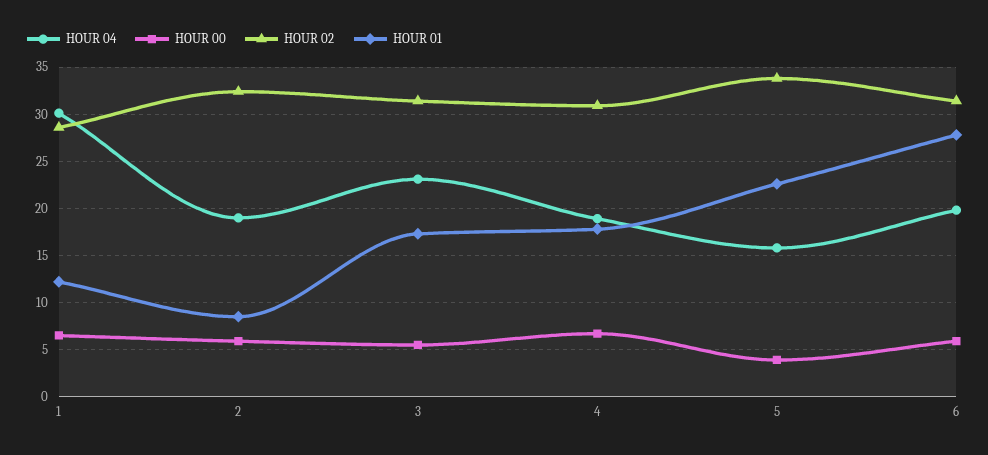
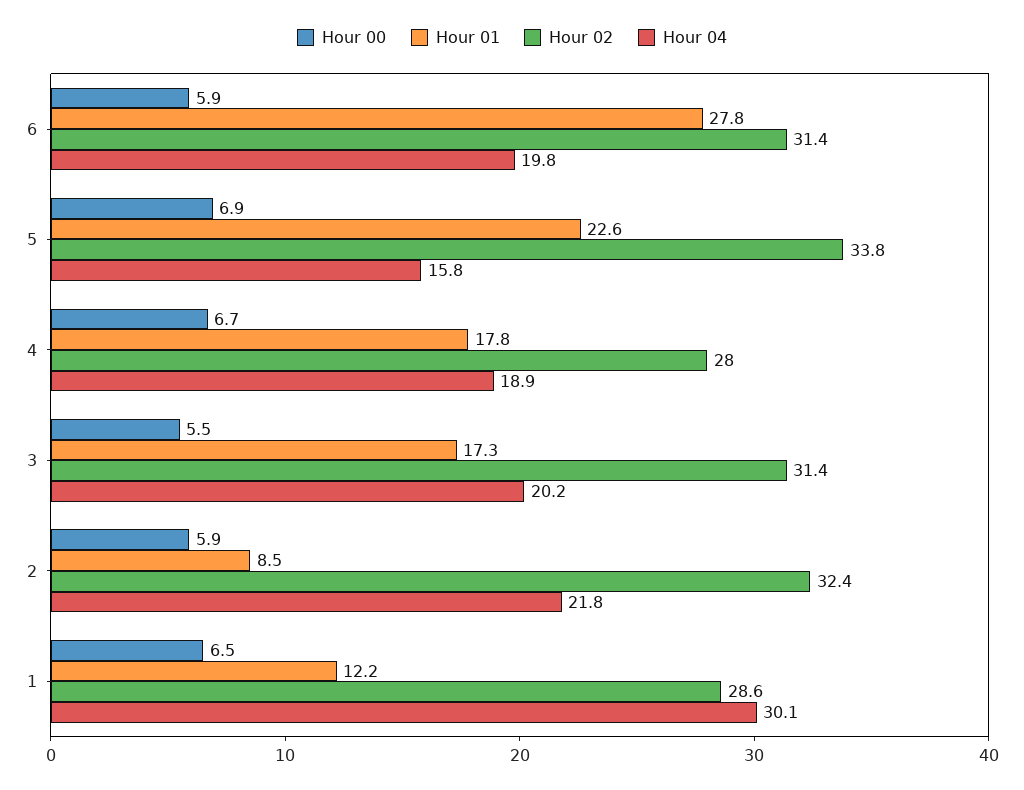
HOUR 04, 2: 19 -> 21.8
HOUR 04, 3: 23 -> 20.2
HOUR 02, 4: 31 -> 28
HOUR 00, 5: 4 -> 6.9

